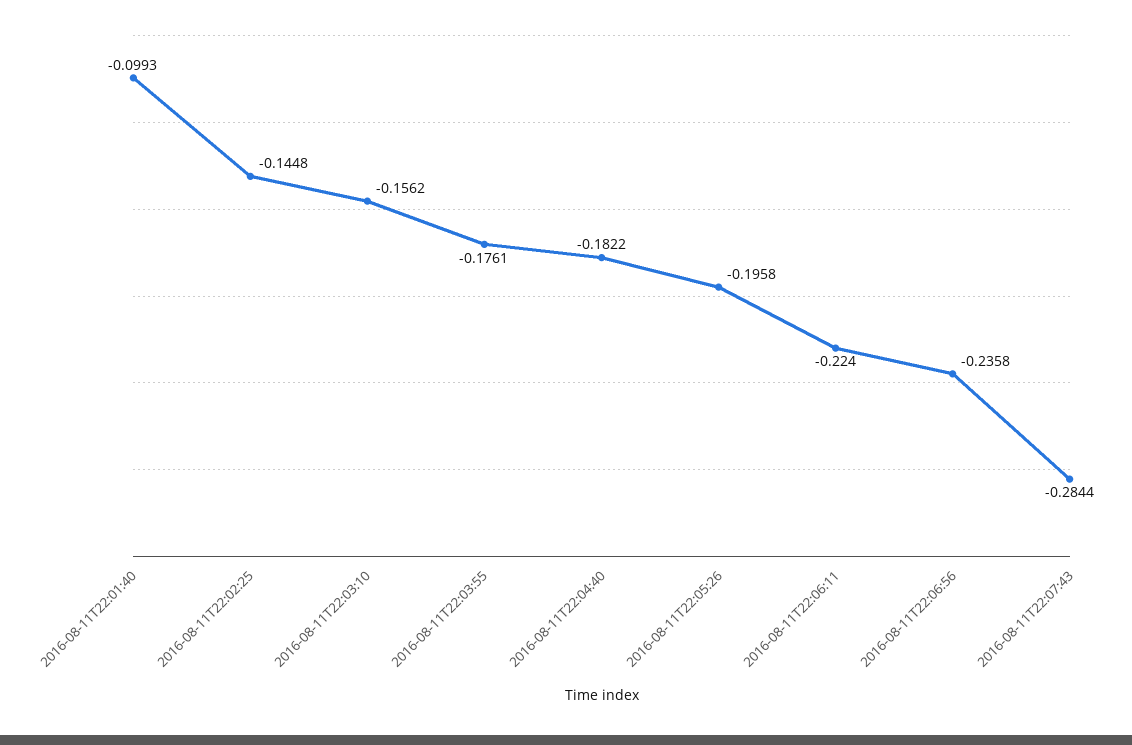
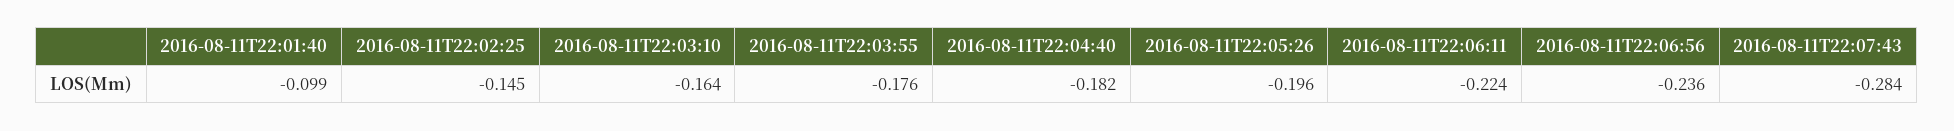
2016-08-11T22:03:10: -0.1562 -> -0.164

